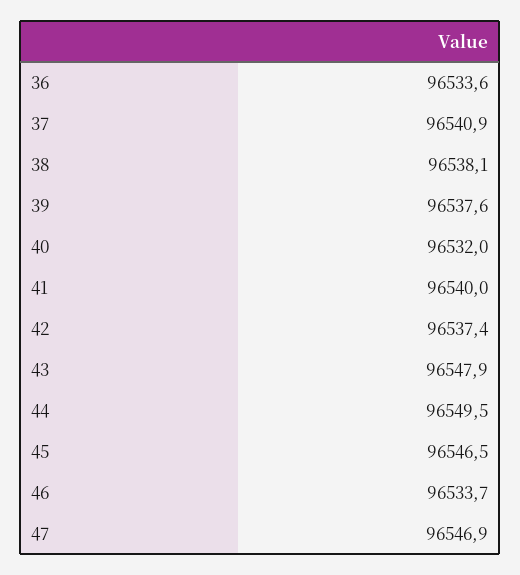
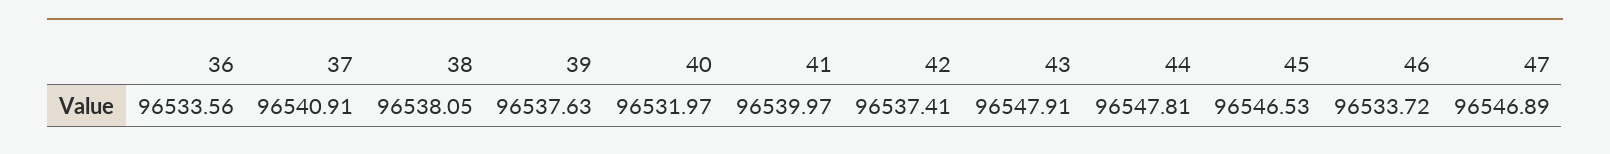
44: 96549.5 -> 96547.81

